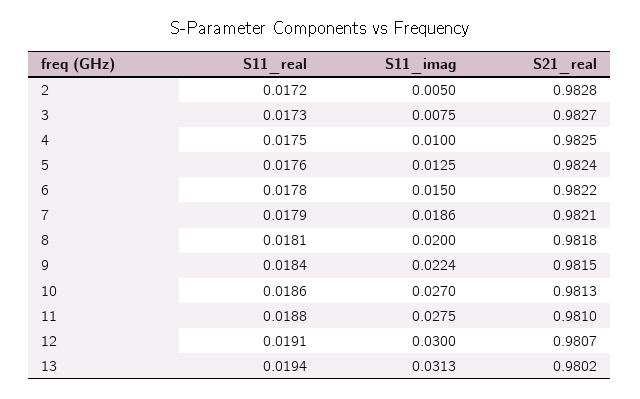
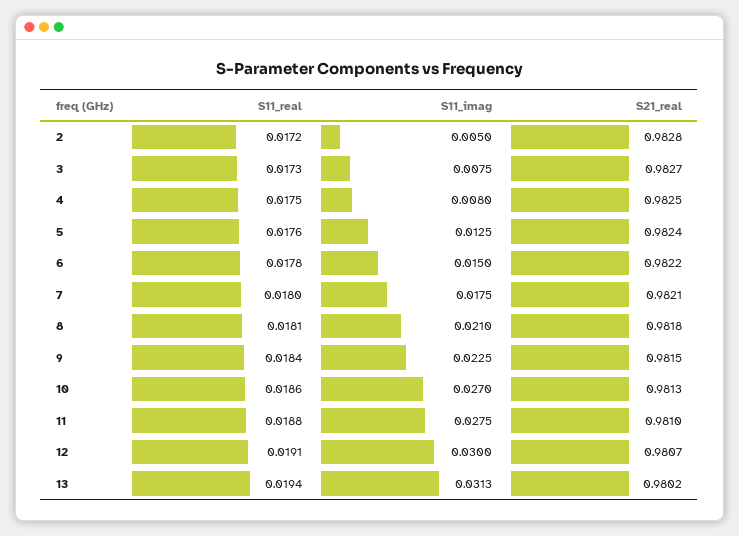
S11_imag, 4: 0.01 -> 0.008
S11_real, 7: 0.0179 -> 0.018
S11_imag, 7: 0.0186 -> 0.0175
S11_imag, 8: 0.02 -> 0.021
S11_imag, 9: 0.0224 -> 0.0225

